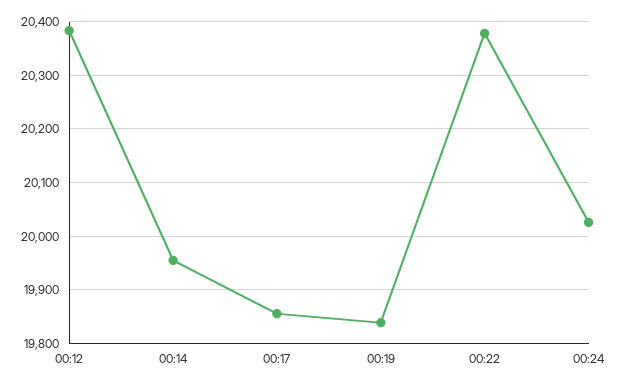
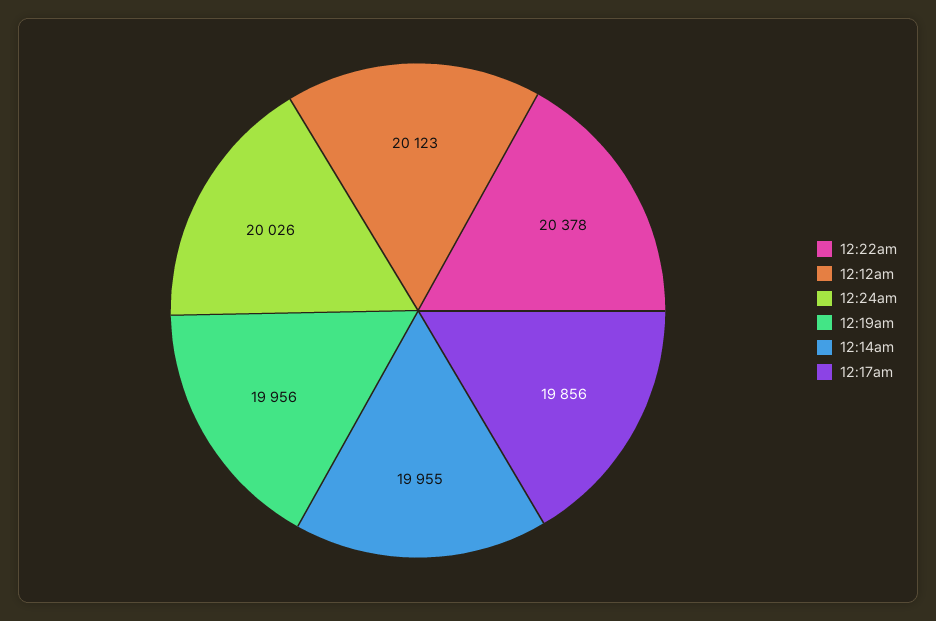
00:12: 20380 -> 20123
00:19: 19840 -> 19956

